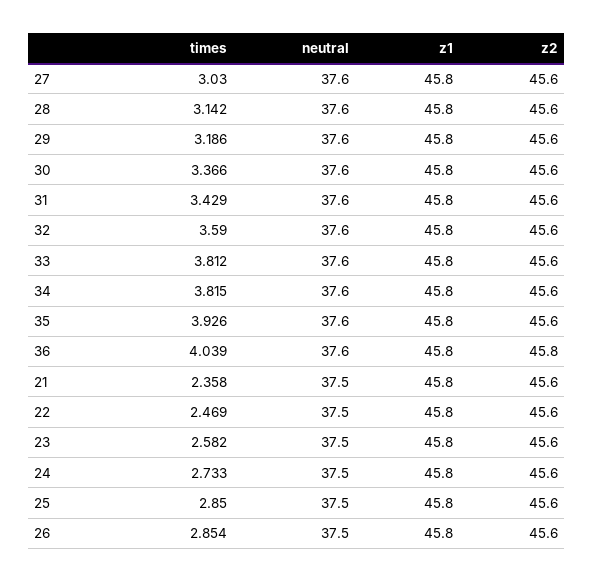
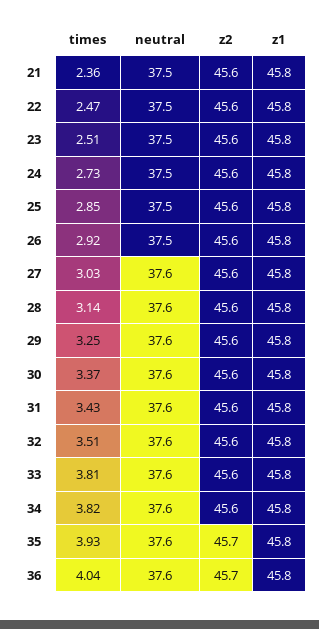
times, 29: 3.186 -> 3.25
times, 32: 3.59 -> 3.51
z2, 35: 45.6 -> 45.7
z2, 36: 45.8 -> 45.7
times, 23: 2.582 -> 2.51
times, 26: 2.854 -> 2.92

